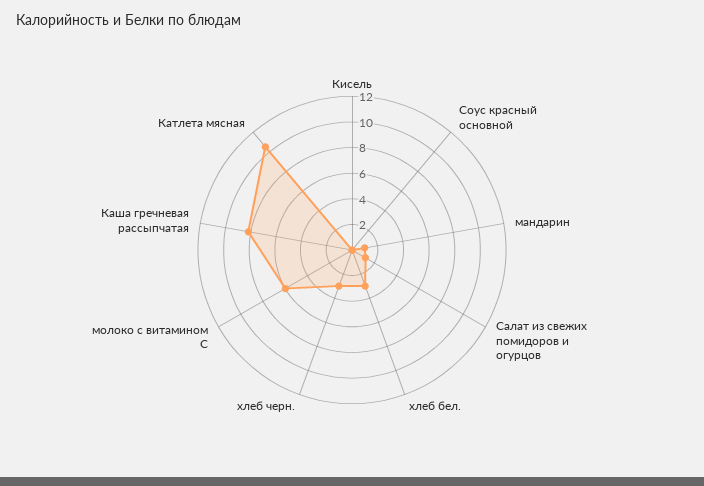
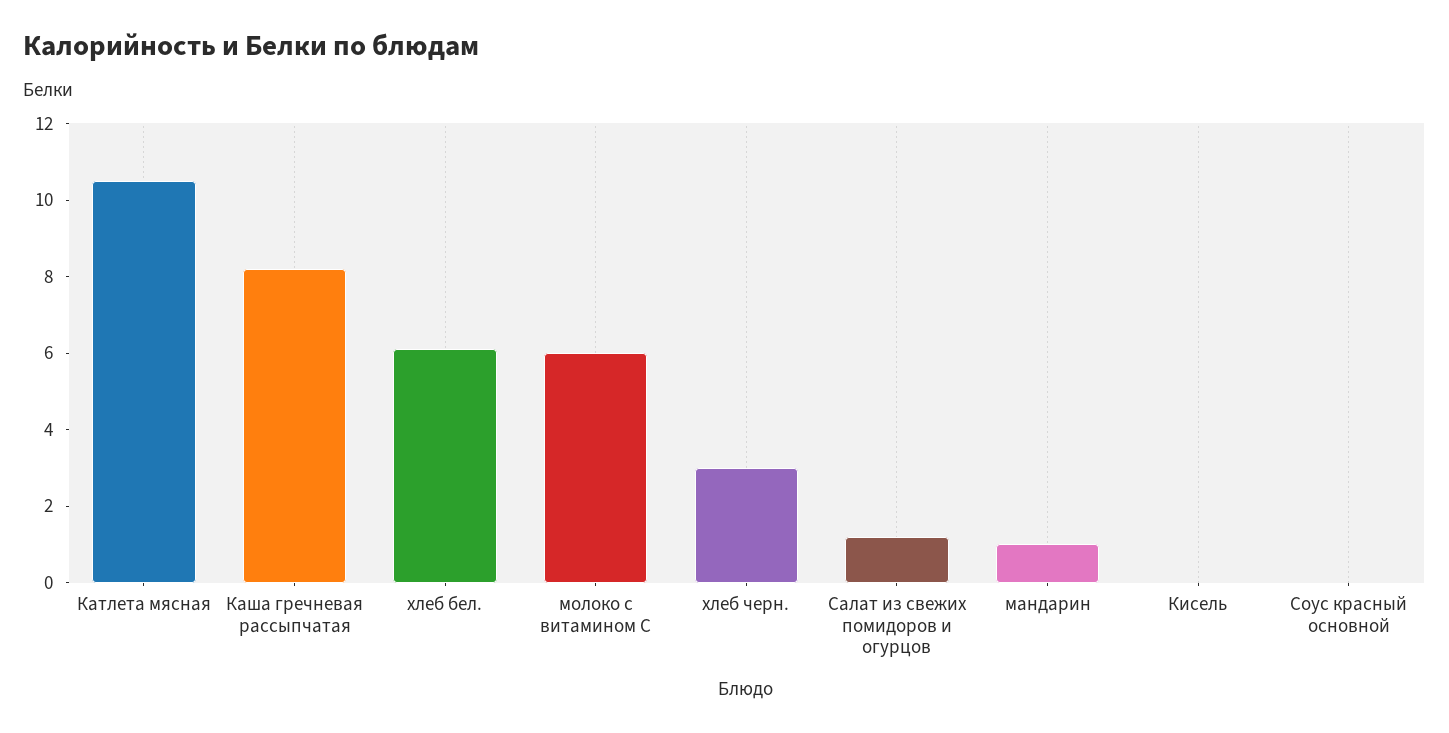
хлеб бел.: 3 -> 6

